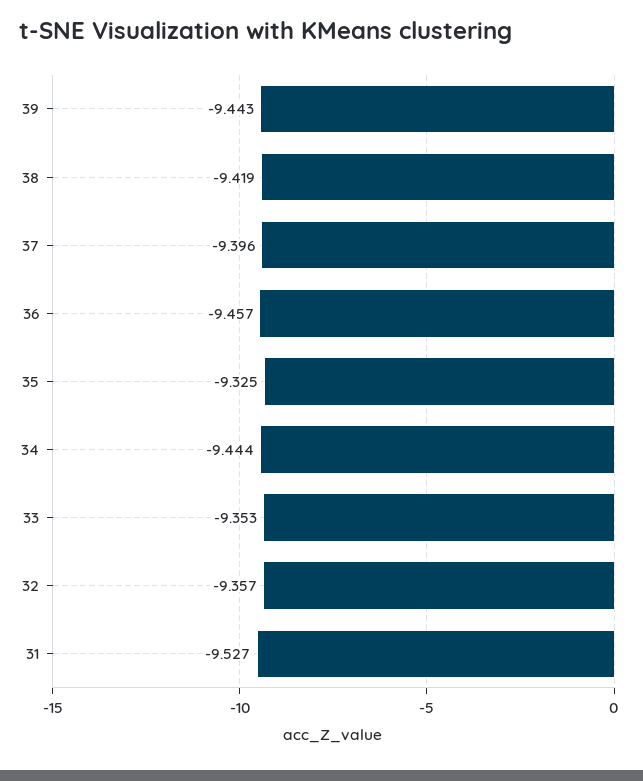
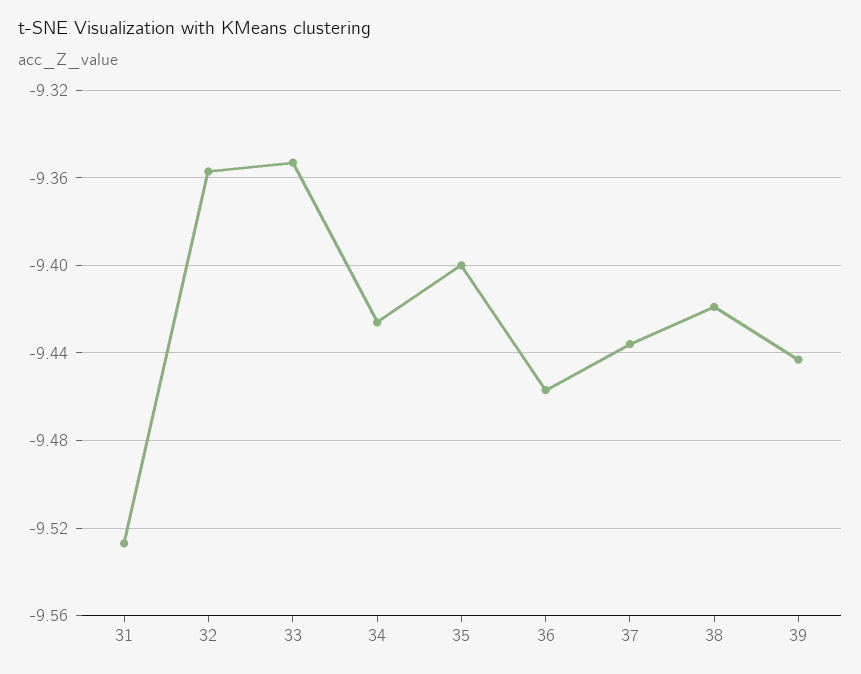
37: -9.396 -> -9.435
35: -9.325 -> -9.4
34: -9.444 -> -9.425

